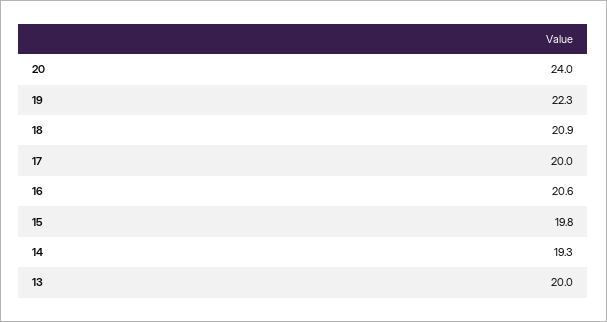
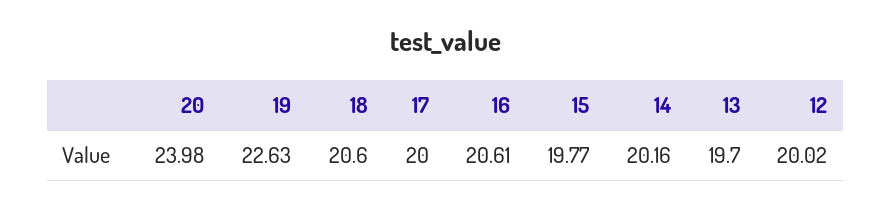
19: 22.3 -> 22.63
18: 20.9 -> 20.6
14: 19.3 -> 20.16
13: 20 -> 19.7
12: none -> 20.02

